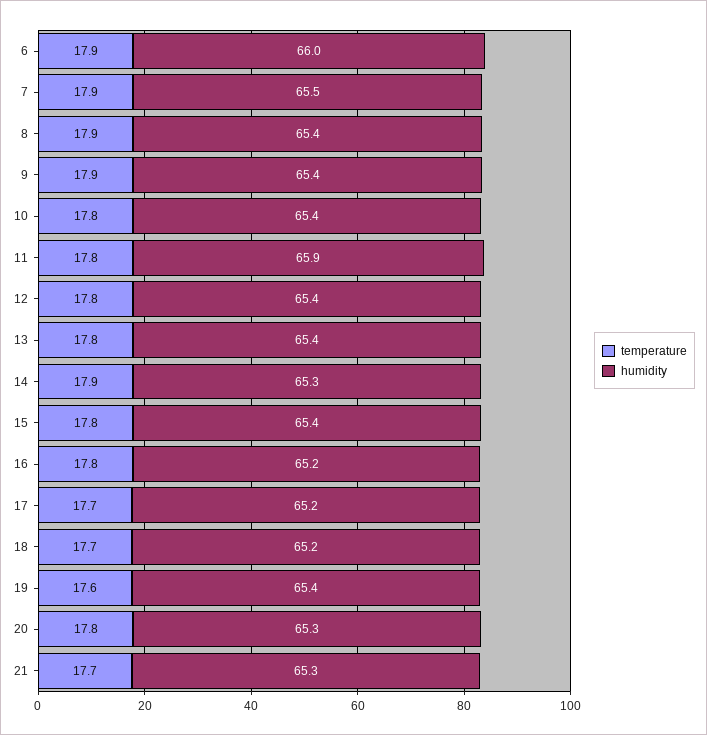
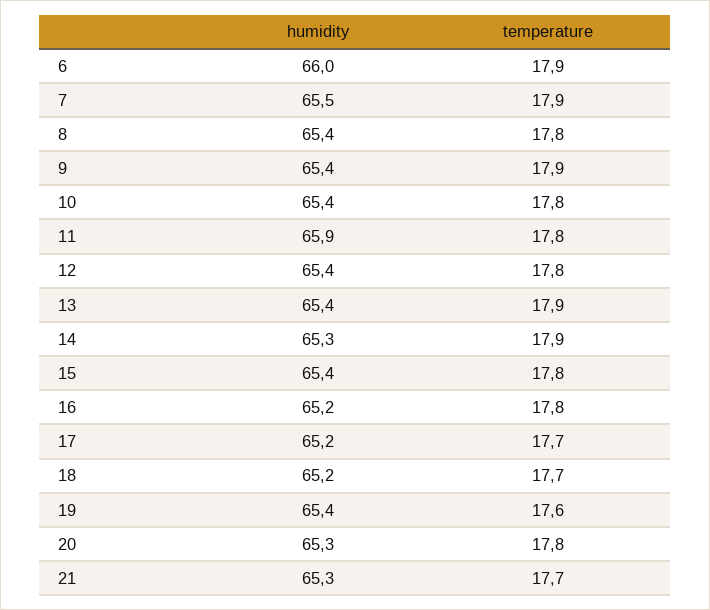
temperature, 8: 17.9 -> 17.8
temperature, 13: 17.8 -> 17.9

